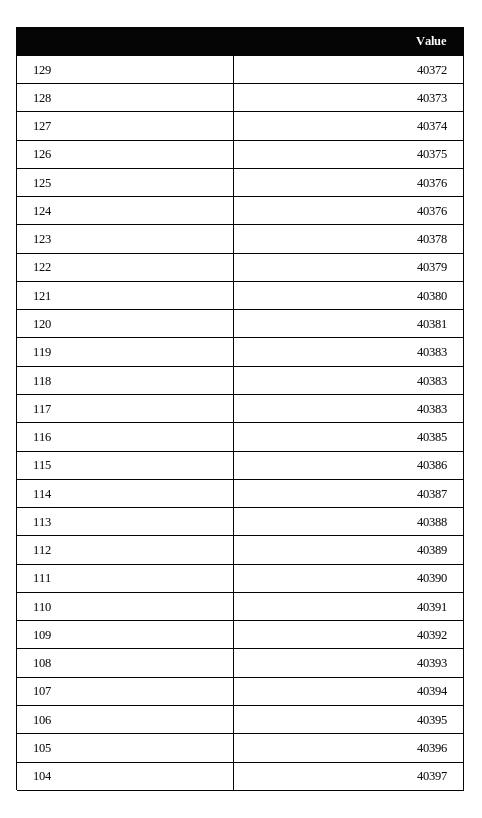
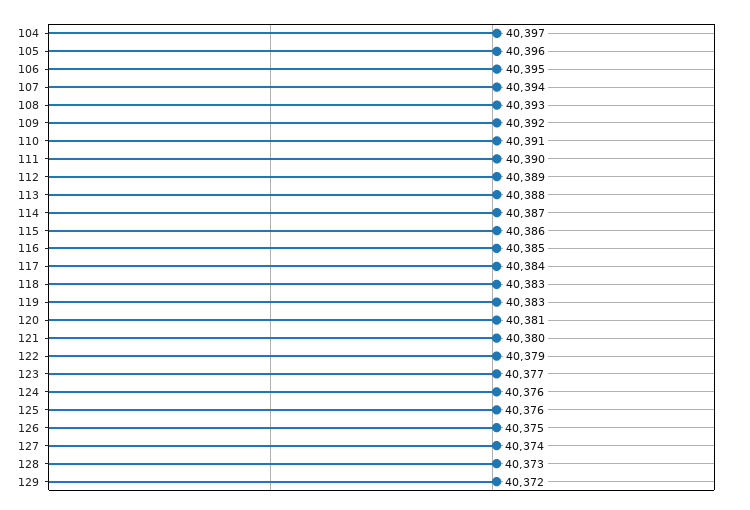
123: 40378 -> 40377
117: 40383 -> 40384

